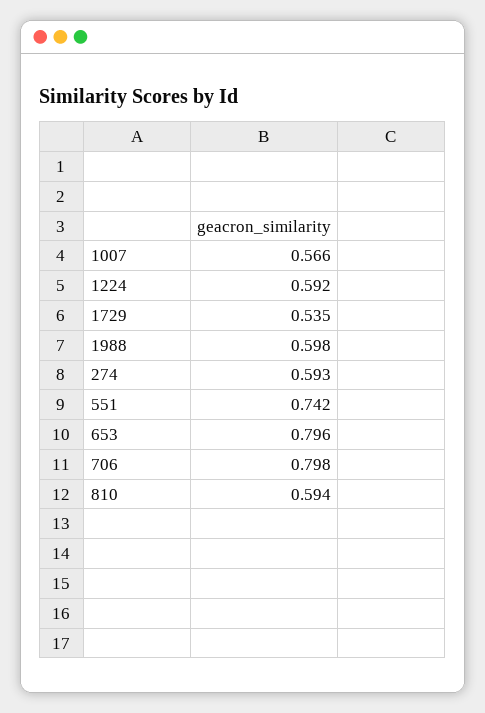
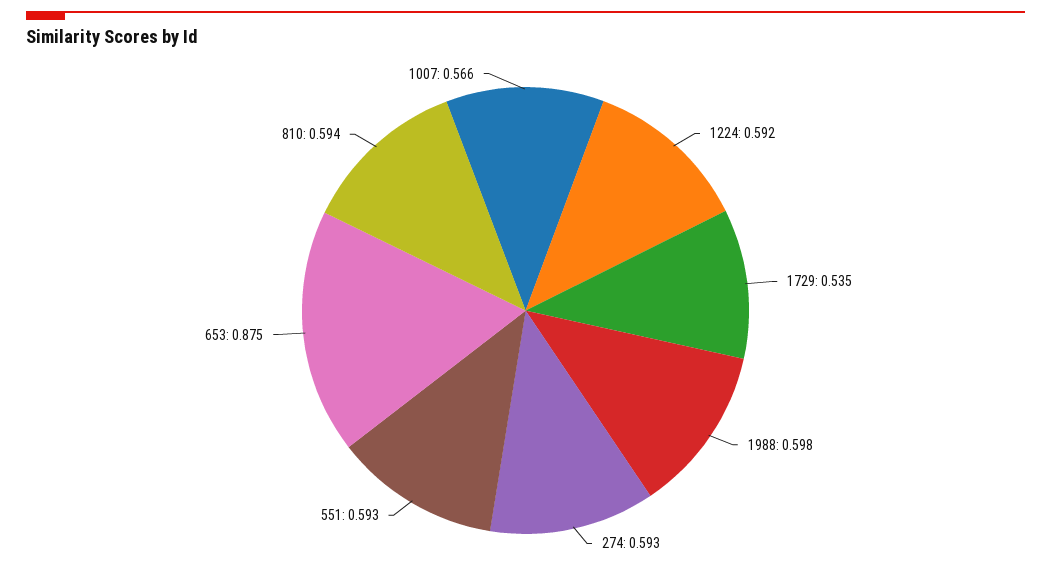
551: 0.742 -> 0.593
653: 0.796 -> 0.875
706: 0.798 -> none

